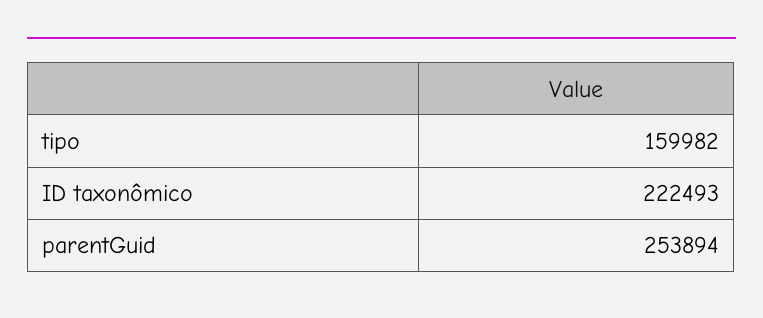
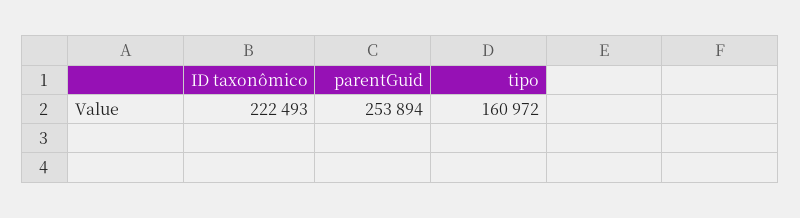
tipo: 159982 -> 160972

